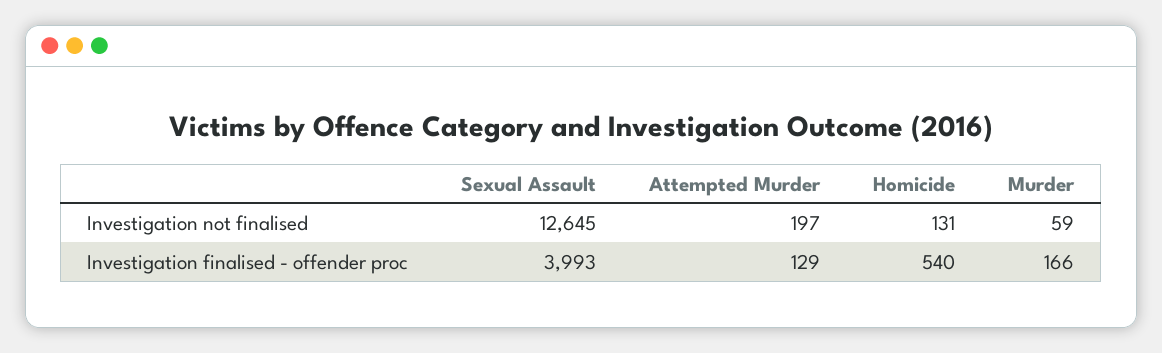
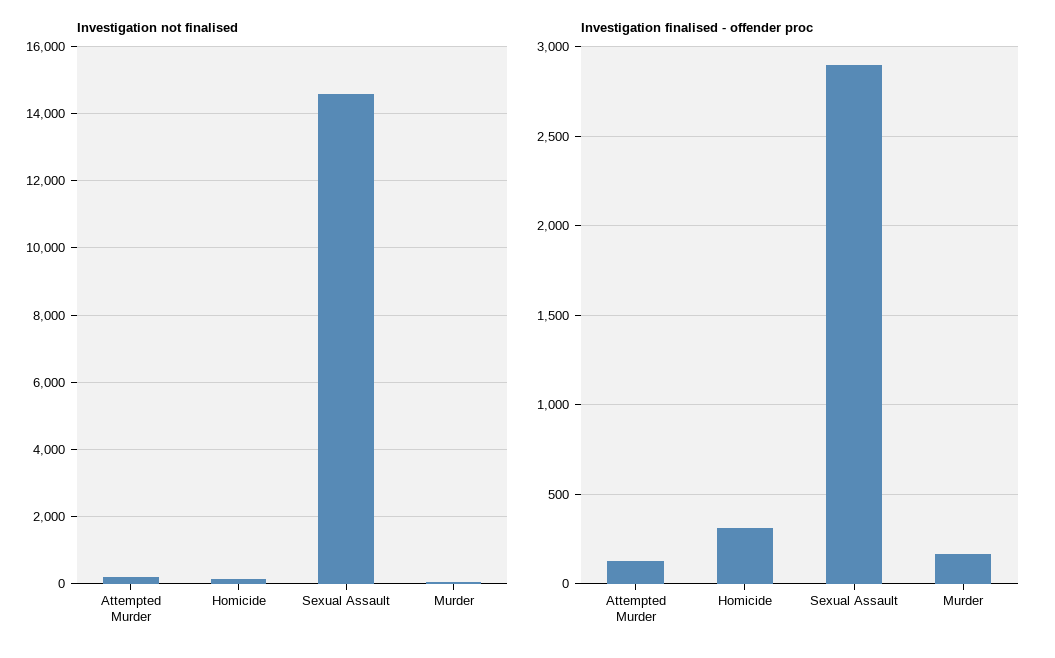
Investigation not finalised, Sexual Assault: 12645 -> 14600
Investigation finalised - offender proc, Sexual Assault: 3993 -> 2900
Investigation finalised - offender proc, Homicide: 540 -> 300

